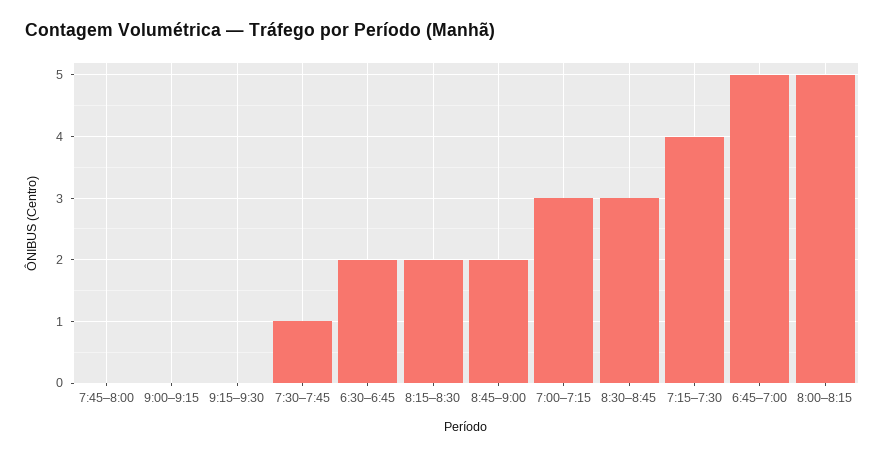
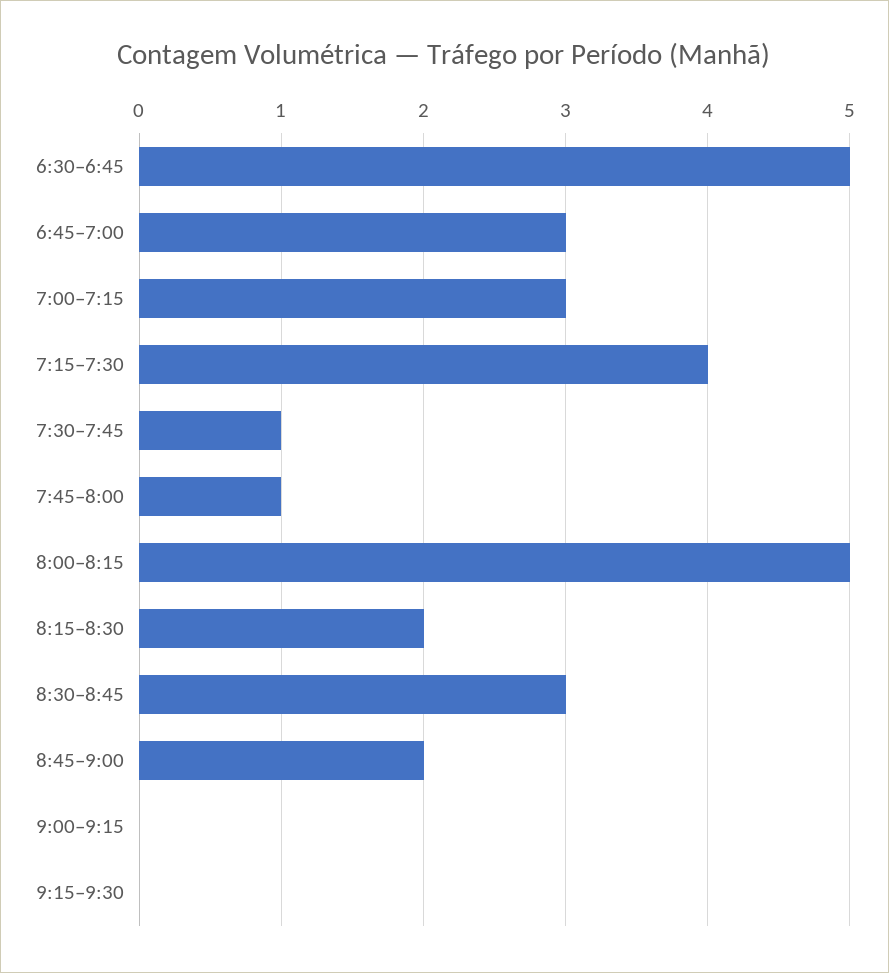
7:45–8:00: 0 -> 1
6:30–6:45: 2 -> 5
6:45–7:00: 5 -> 3

